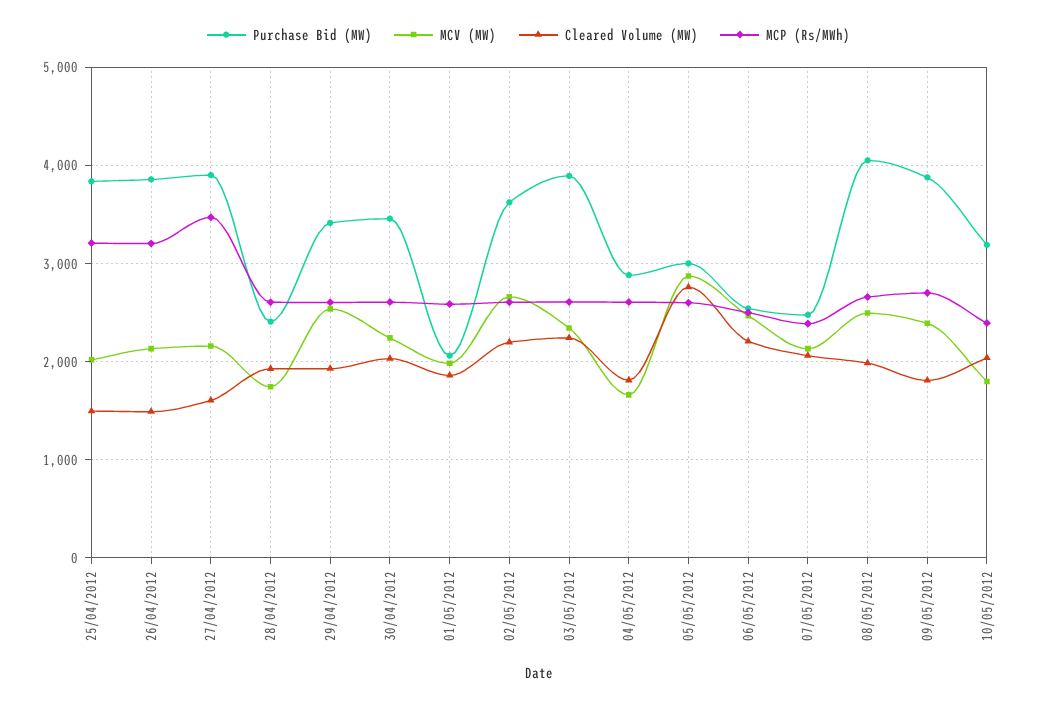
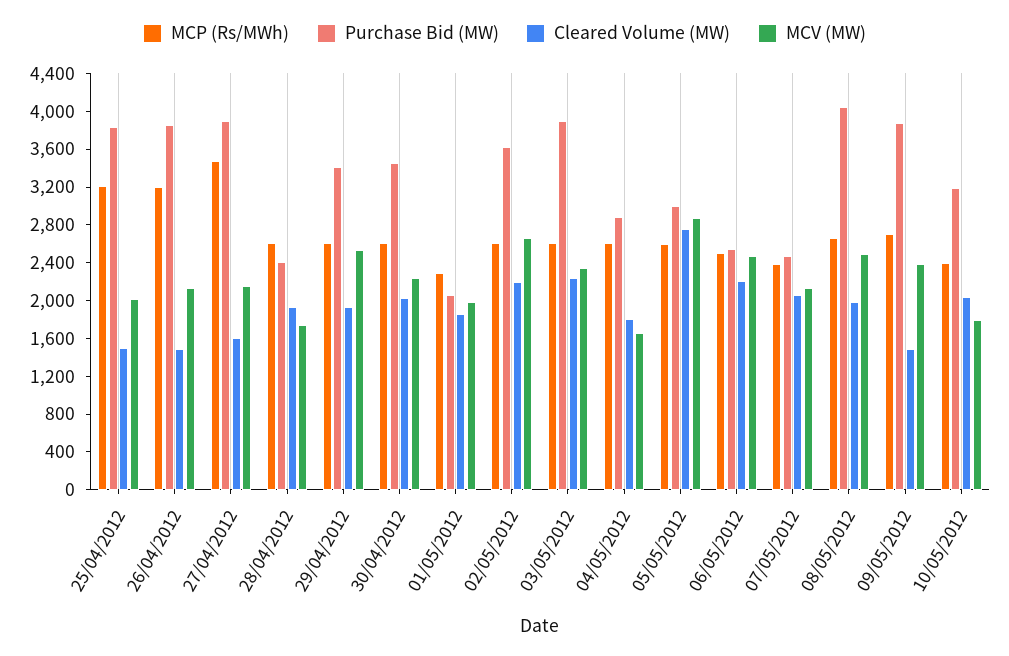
MCP (Rs/MWh), 01/05/2012: 2600 -> 2300
Cleared Volume (MW), 09/05/2012: 1800 -> 1500

